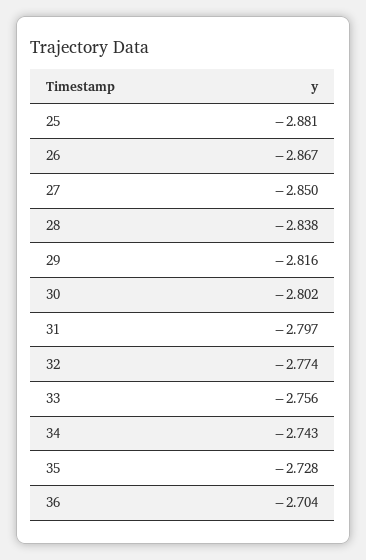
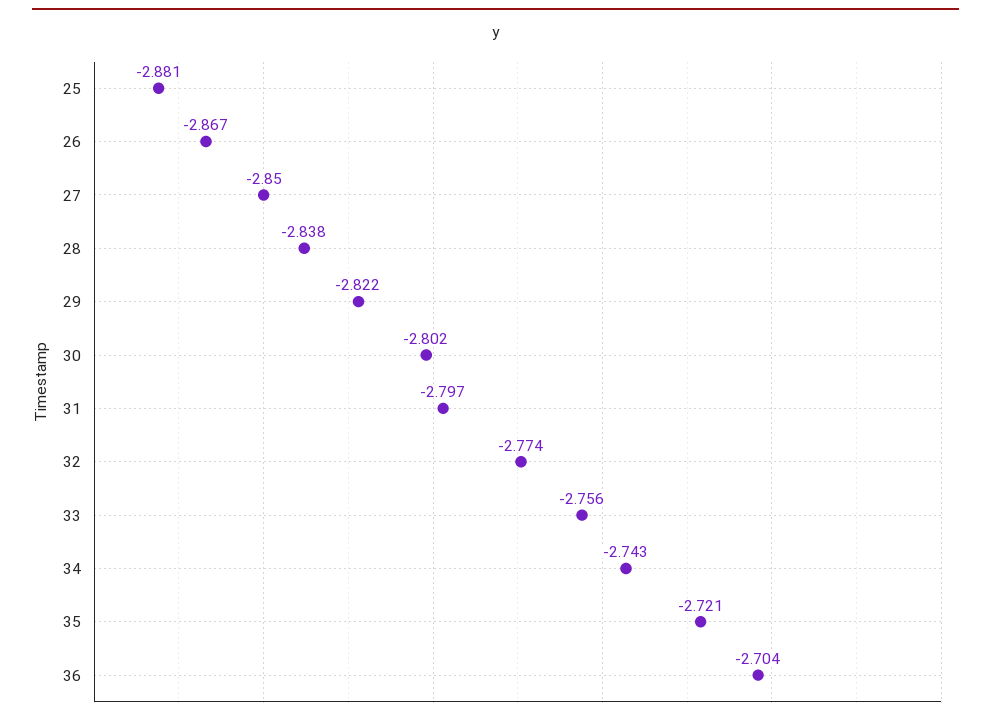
29: -2.816 -> -2.822
35: -2.728 -> -2.721

